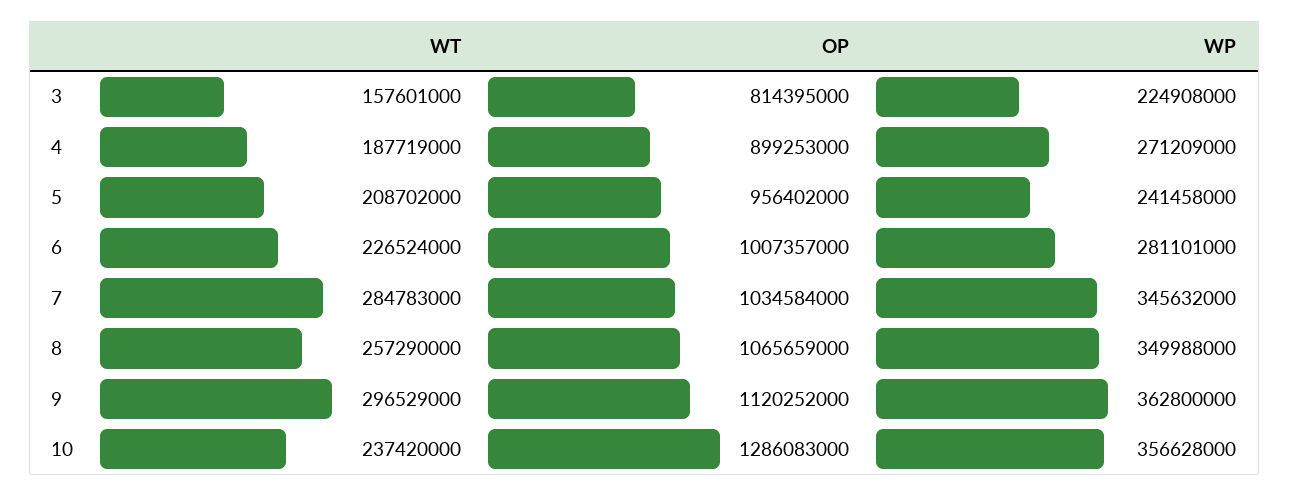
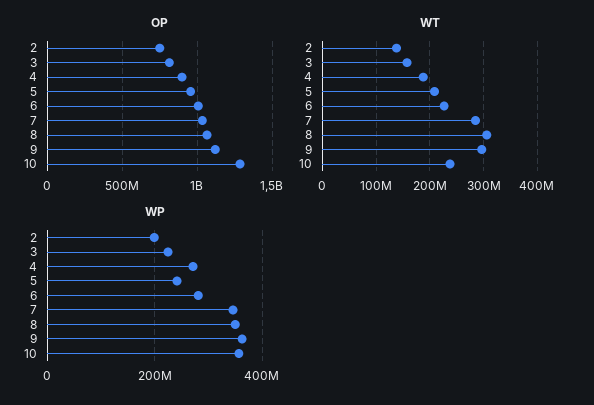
WT, 8: 257290000 -> 300000000
OP, 2: none -> 750000000
WT, 2: none -> 140000000
WP, 2: none -> 200000000

